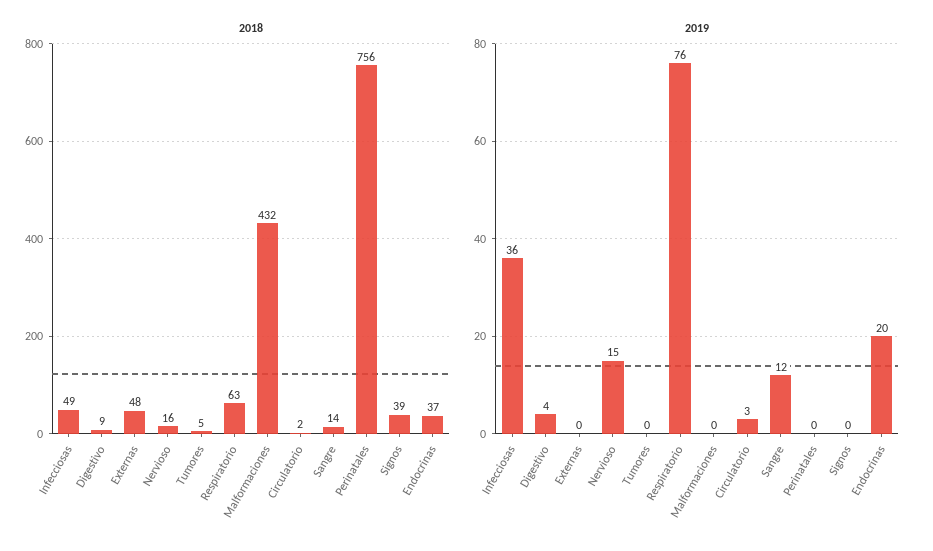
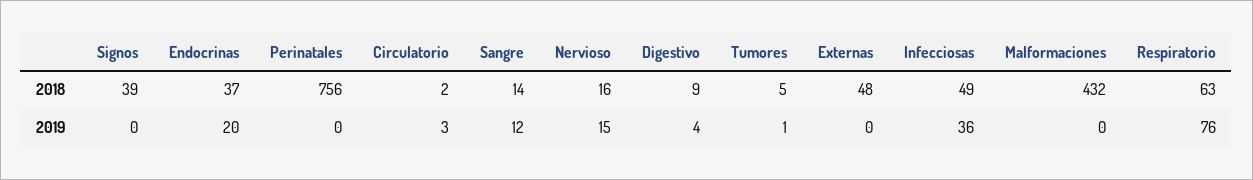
2019, Tumores: 0 -> 1

